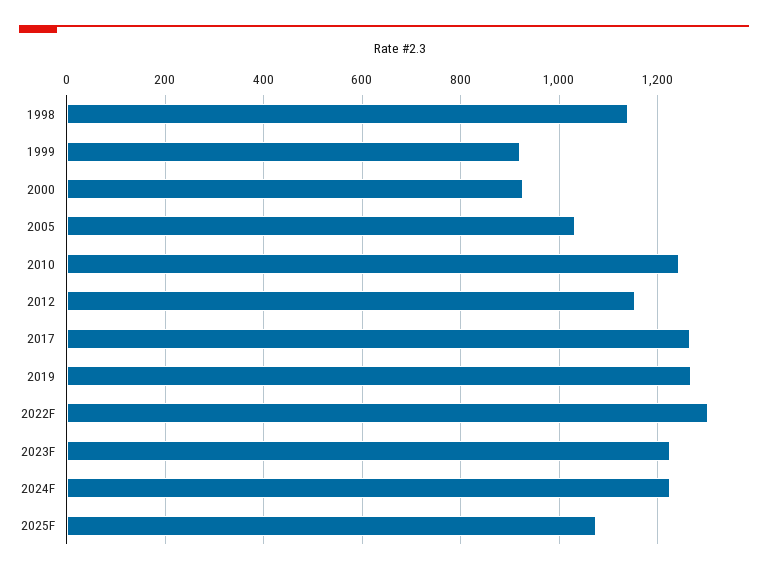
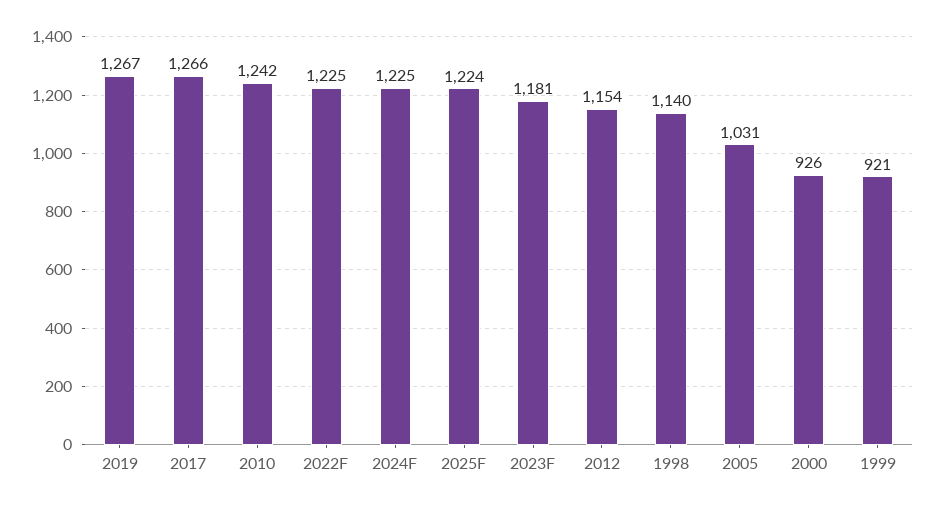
2022F: 1300 -> 1225
2023F: 1220 -> 1181
2025F: 1080 -> 1224

